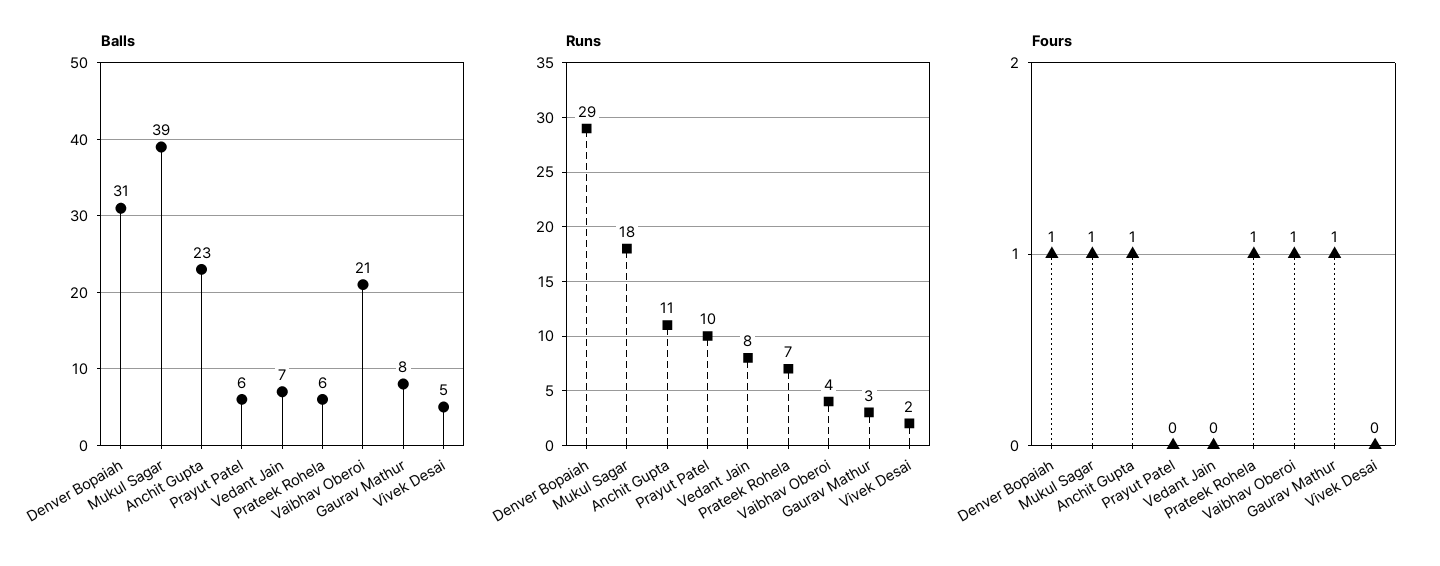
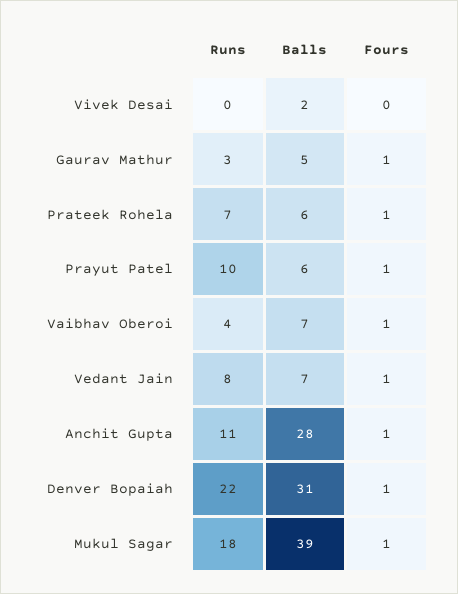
Balls, Anchit Gupta: 23 -> 28
Balls, Vaibhav Oberoi: 21 -> 7
Balls, Gaurav Mathur: 8 -> 5
Balls, Vivek Desai: 5 -> 2
Runs, Denver Bopaiah: 29 -> 22
Runs, Vivek Desai: 2 -> 0
Fours, Prayut Patel: 0 -> 1
Fours, Vedant Jain: 0 -> 1

